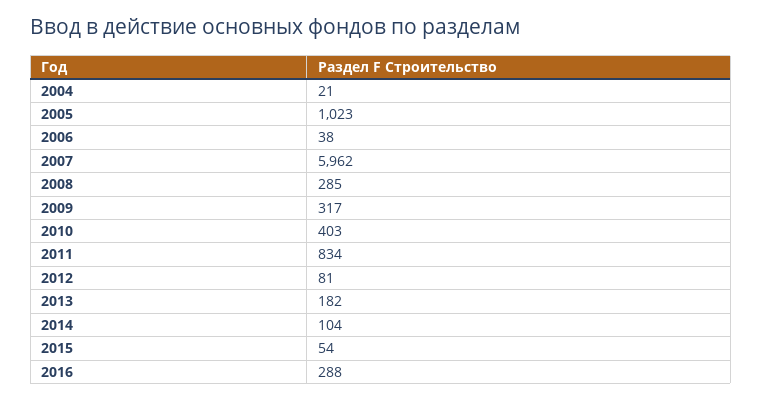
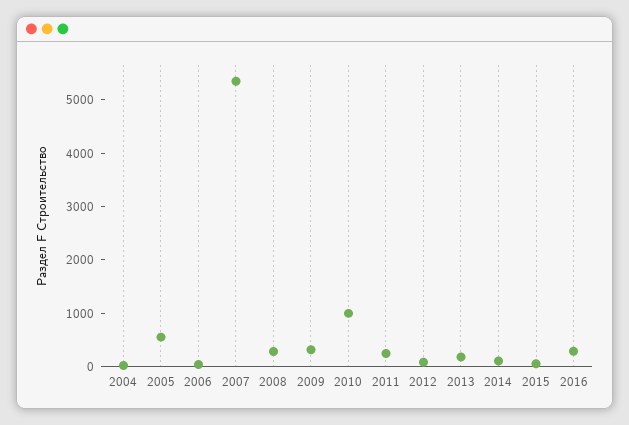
2005: 1023 -> 600
2007: 5962 -> 5400
2010: 403 -> 1000
2011: 834 -> 200

